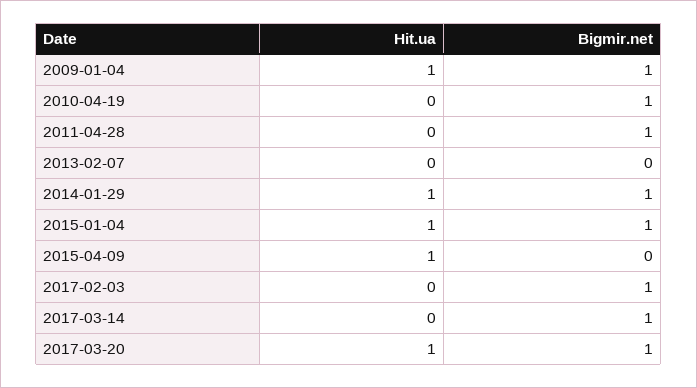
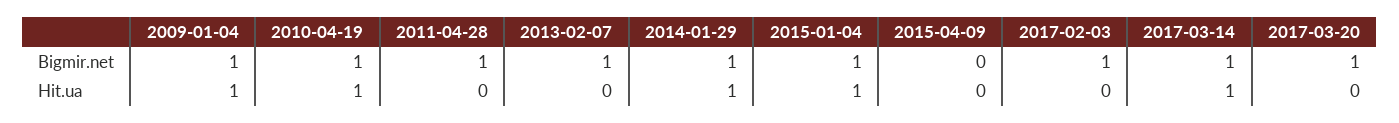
Hit.ua, 2010-04-19: 0 -> 1
Bigmir.net, 2013-02-07: 0 -> 1
Hit.ua, 2015-04-09: 1 -> 0
Hit.ua, 2017-03-14: 0 -> 1
Hit.ua, 2017-03-20: 1 -> 0

